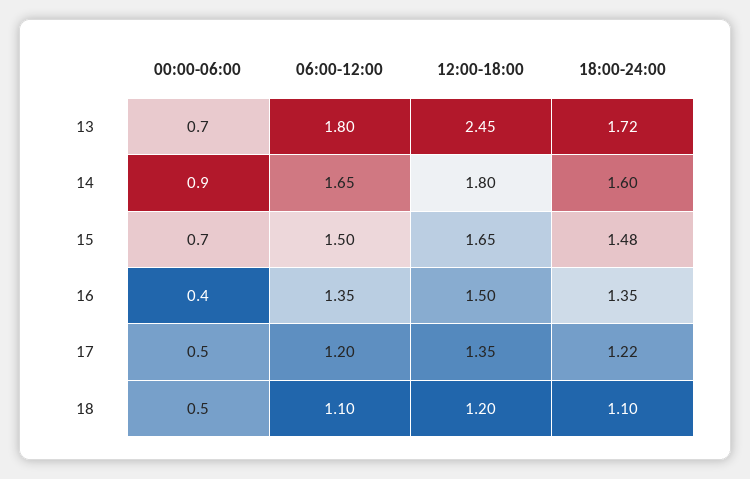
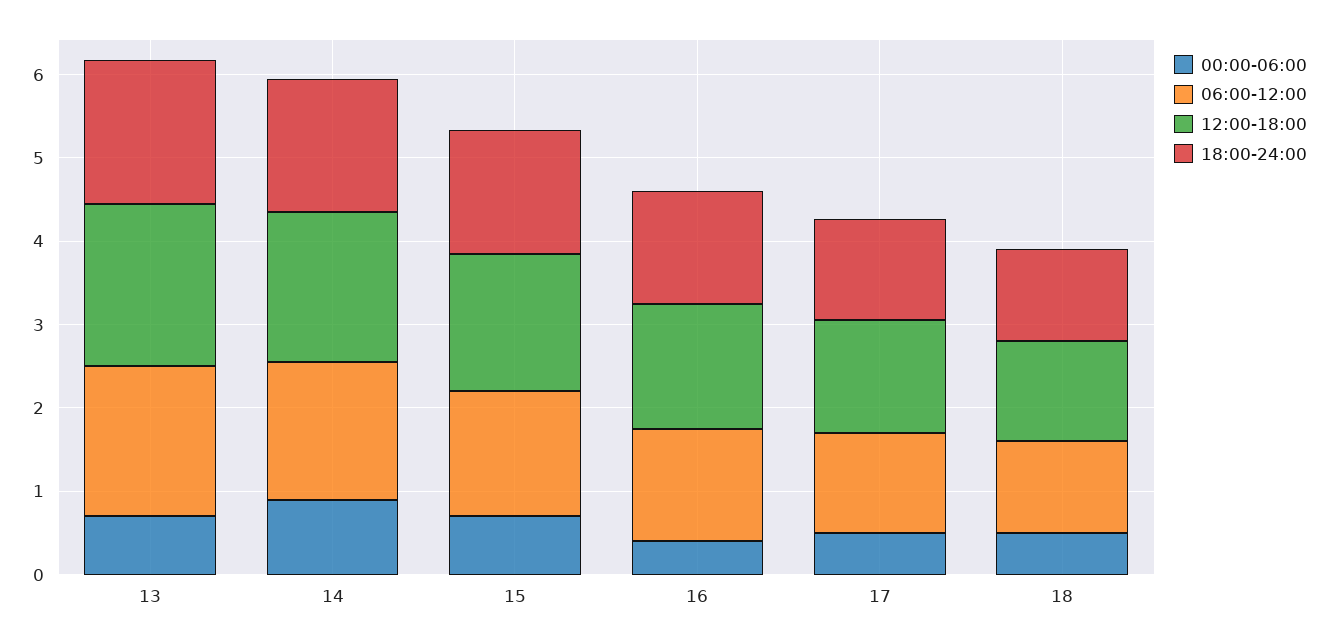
12:00-18:00, 13: 2.45 -> 2

